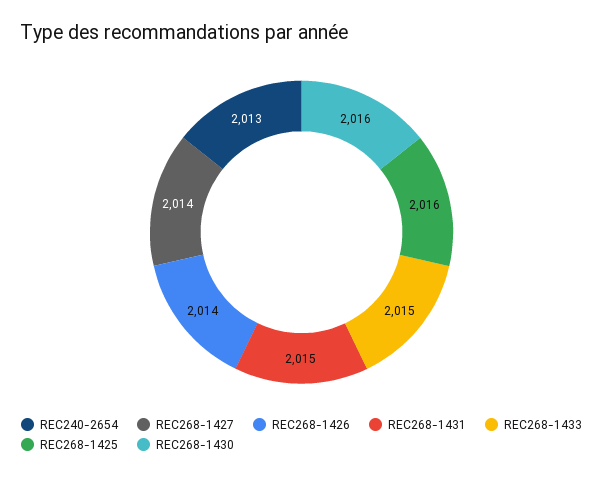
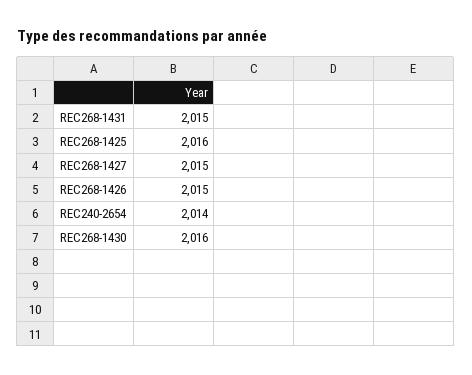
REC240-2654: 2013 -> 2014
REC268-1427: 2014 -> 2015
REC268-1426: 2014 -> 2015
REC268-1433: 2015 -> none

